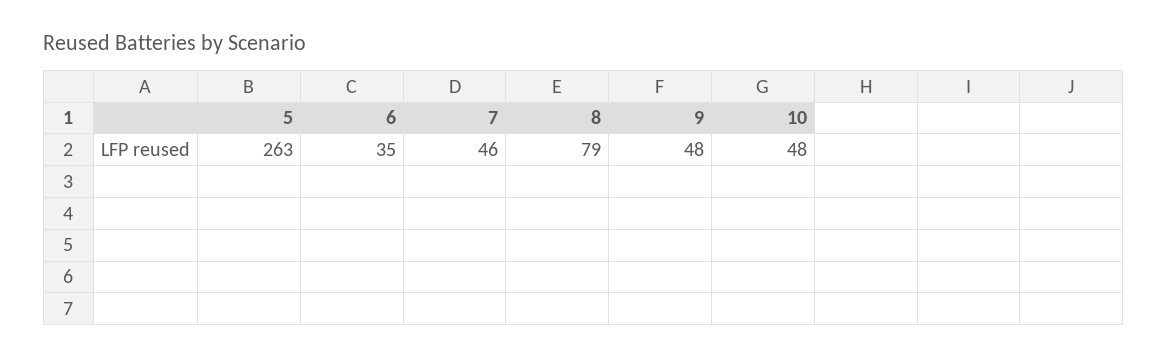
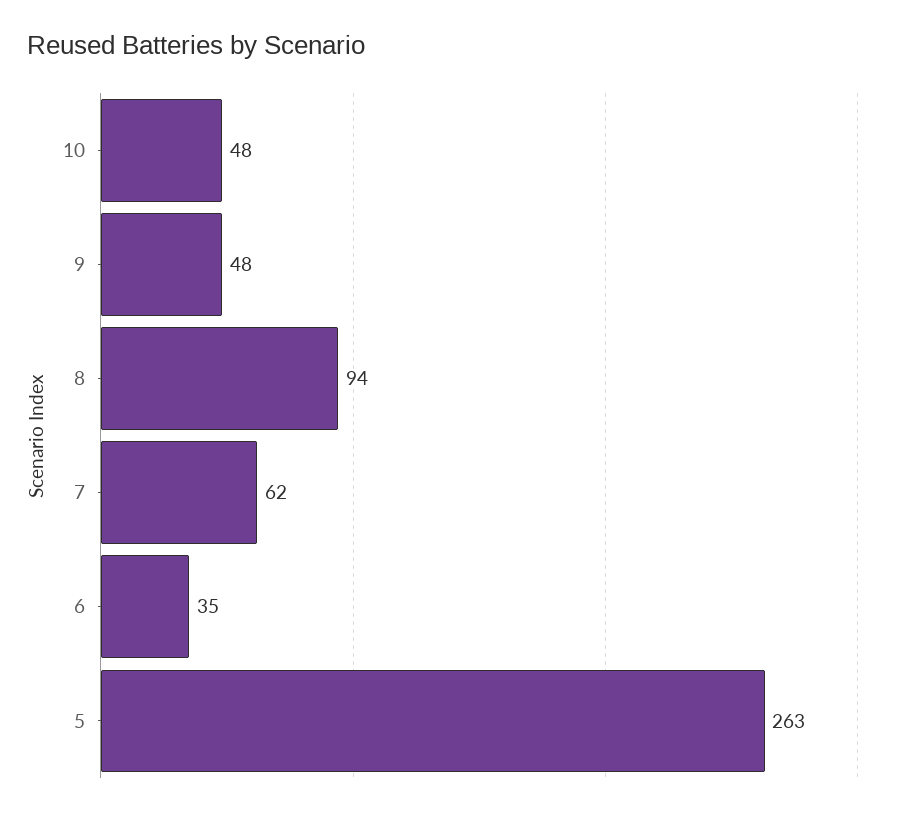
7: 46 -> 62
8: 79 -> 94

